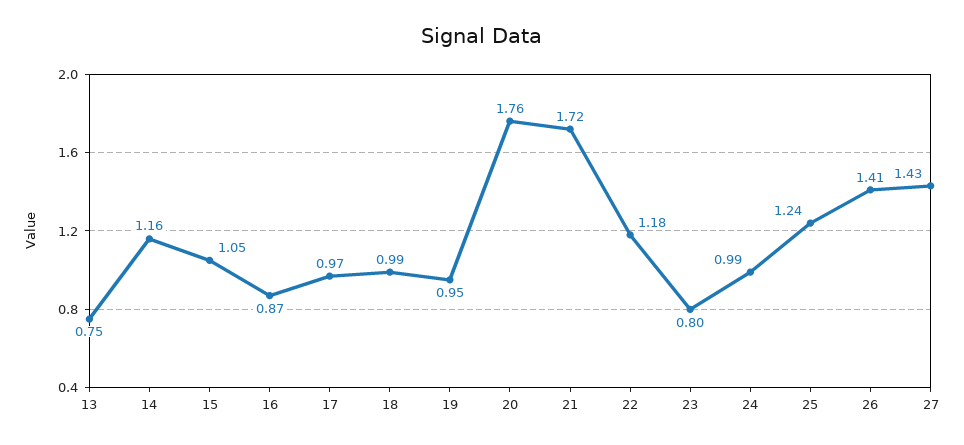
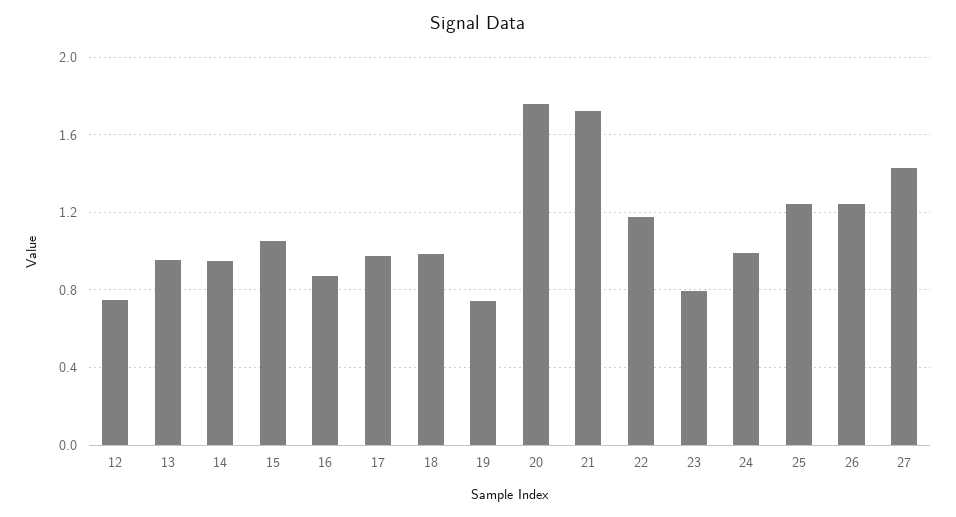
13: 0.75 -> 0.95
14: 1.16 -> 0.95
19: 0.95 -> 0.75
26: 1.41 -> 1.25
12: none -> 0.75

